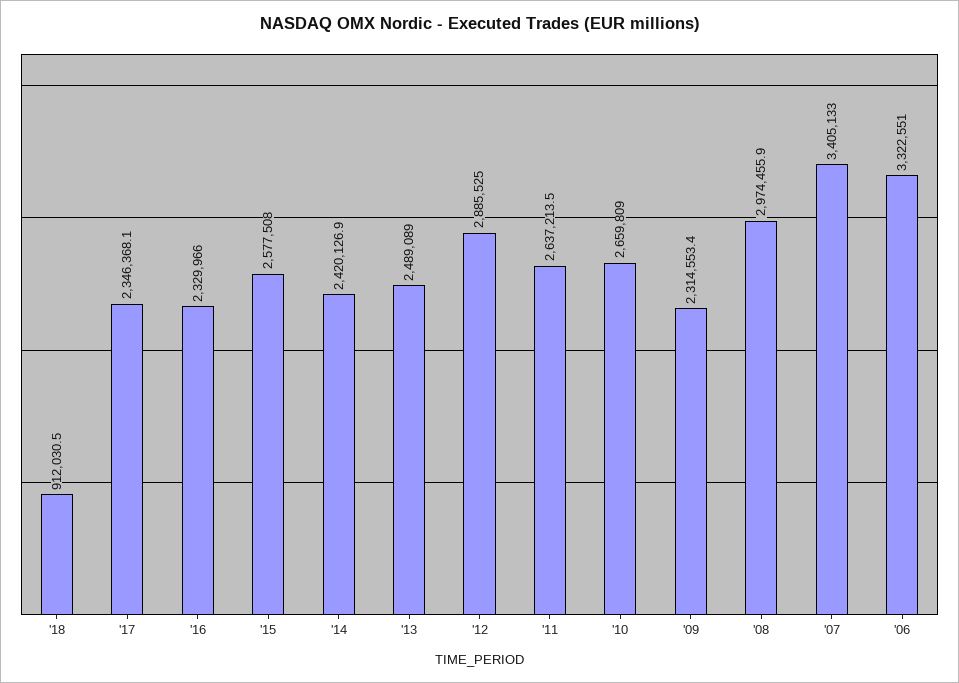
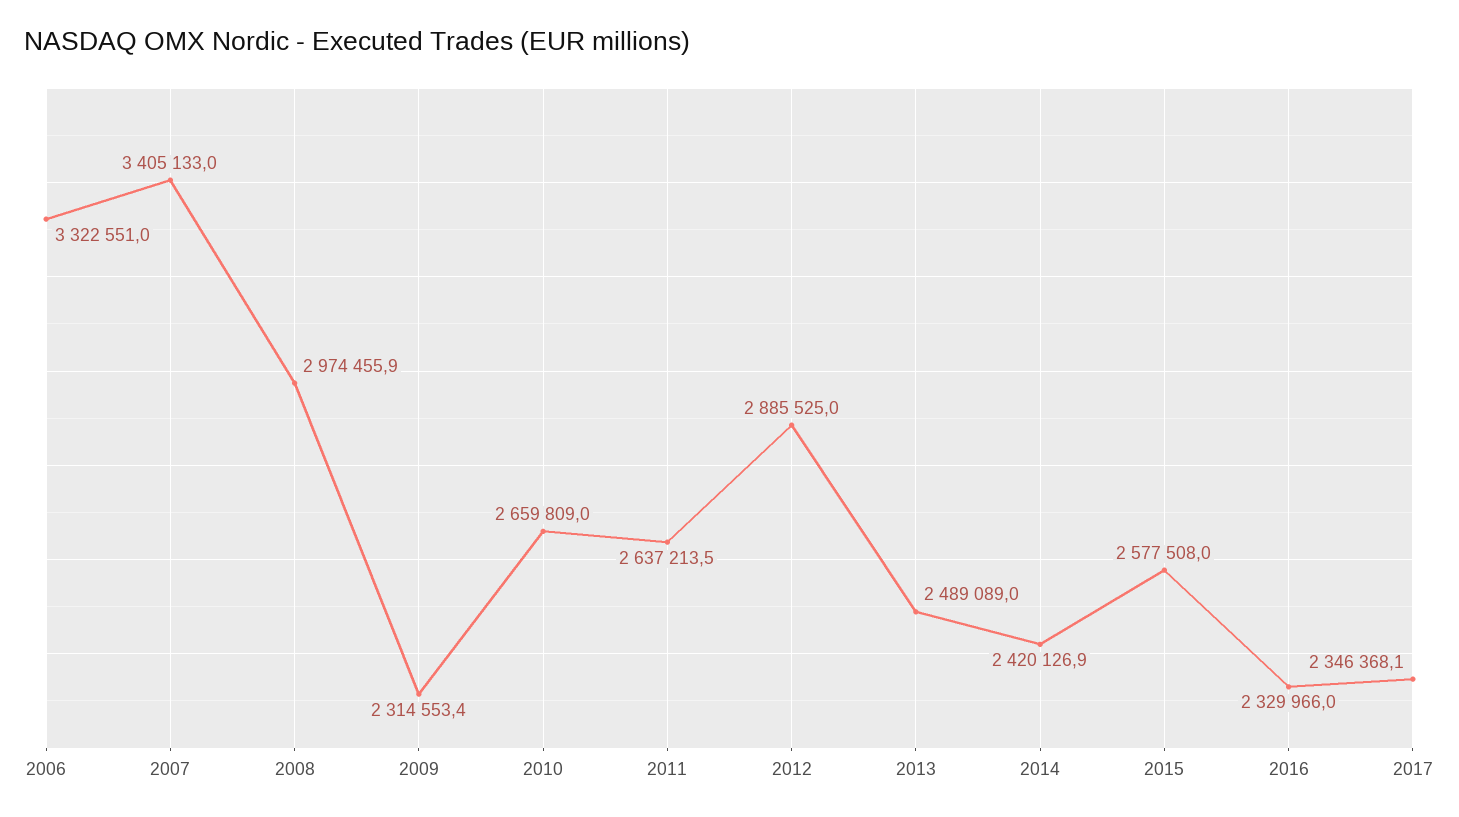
'18: 912030.5 -> none

